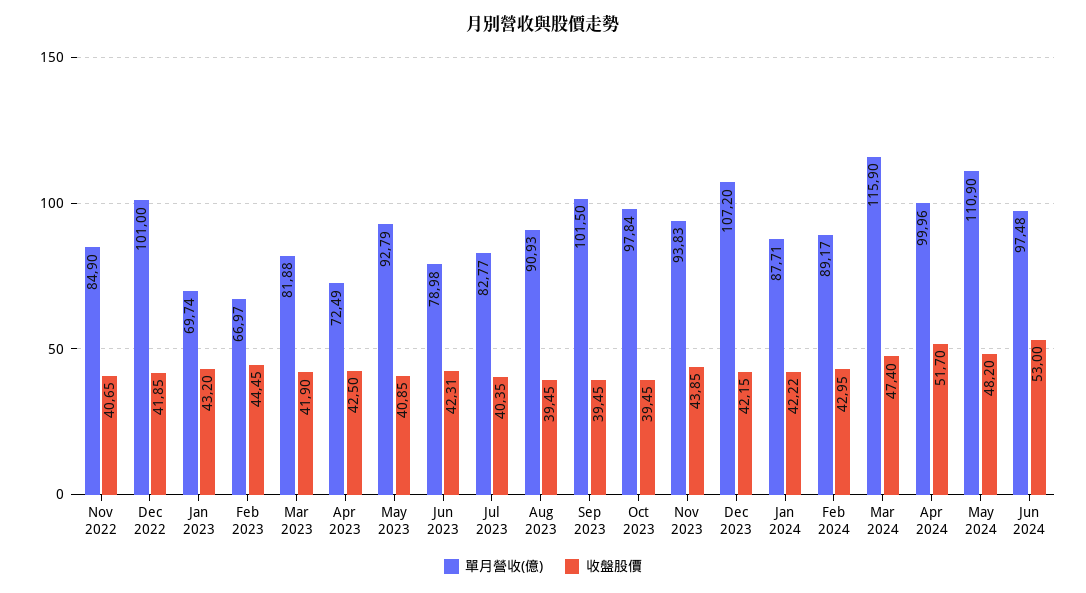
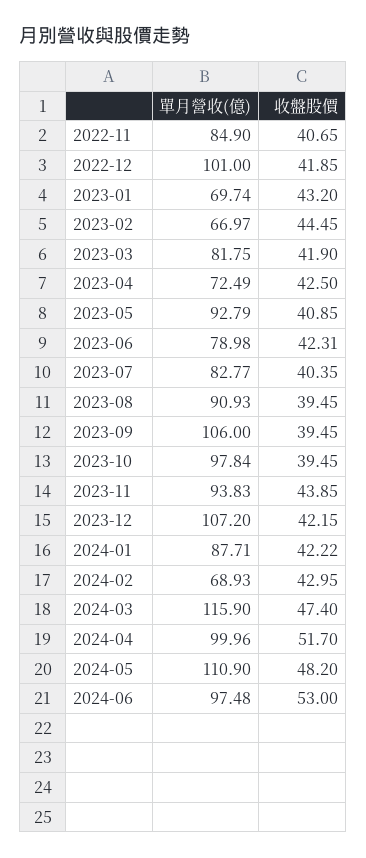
單月營收(億), Mar 2023: 81.88 -> 81.75
單月營收(億), Sep 2023: 101.5 -> 106
單月營收(億), Feb 2024: 89.17 -> 68.93

